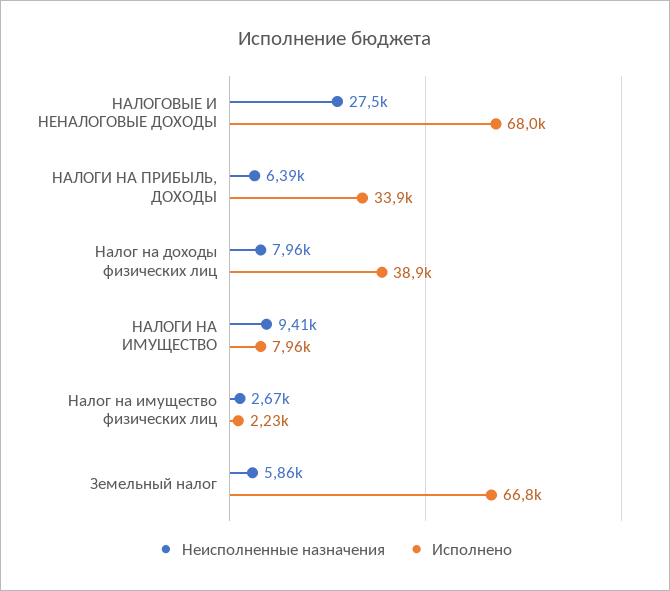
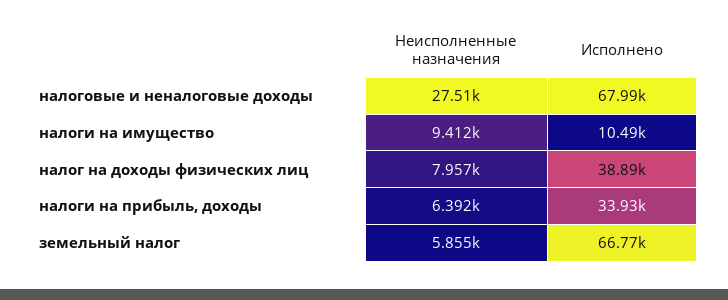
Исполнено, НАЛОГИ НА ИМУЩЕСТВО: 7960 -> 10490
Неисполненные назначения, Налог на имущество физических лиц: 2670 -> none
Исполнено, Налог на имущество физических лиц: 2230 -> none

